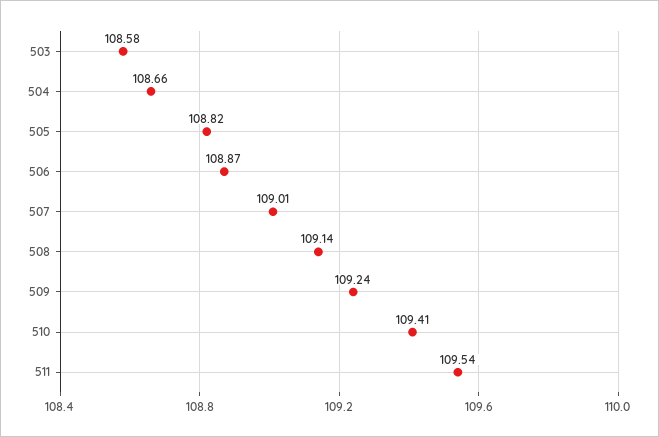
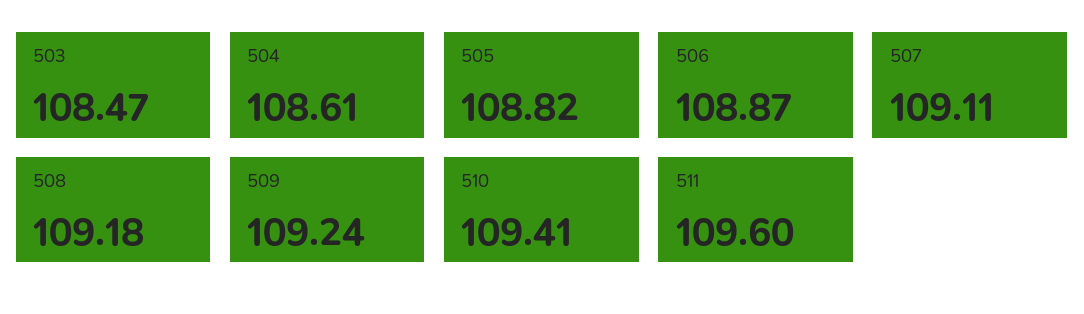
503: 108.58 -> 108.47
504: 108.66 -> 108.61
507: 109.01 -> 109.11
508: 109.14 -> 109.18
511: 109.54 -> 109.6

